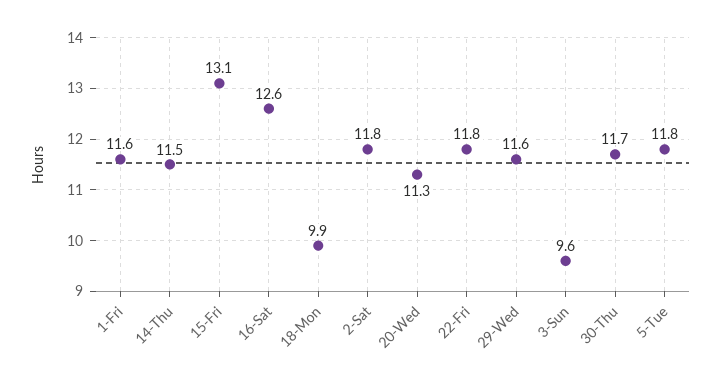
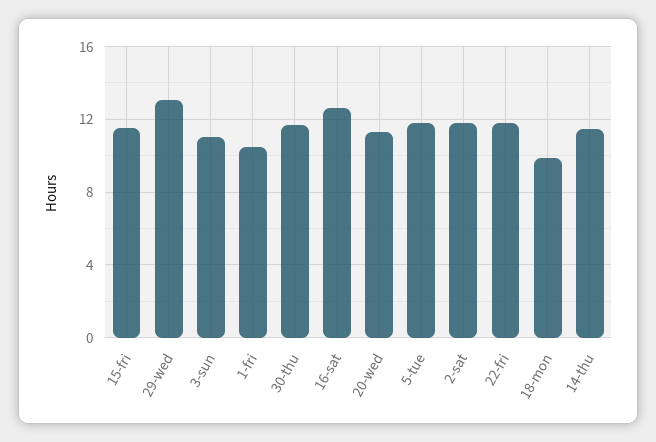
1-Fri: 11.6 -> 10.5
15-Fri: 13.1 -> 11.5
29-Wed: 11.6 -> 13
3-Sun: 9.6 -> 11

